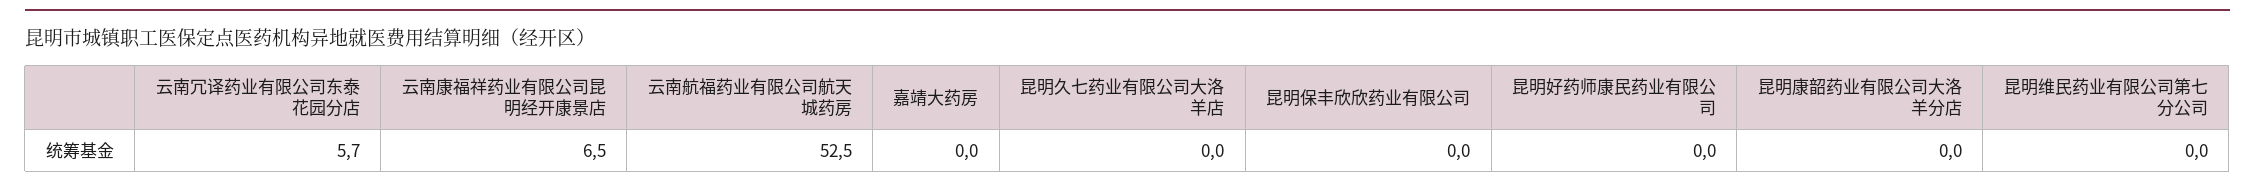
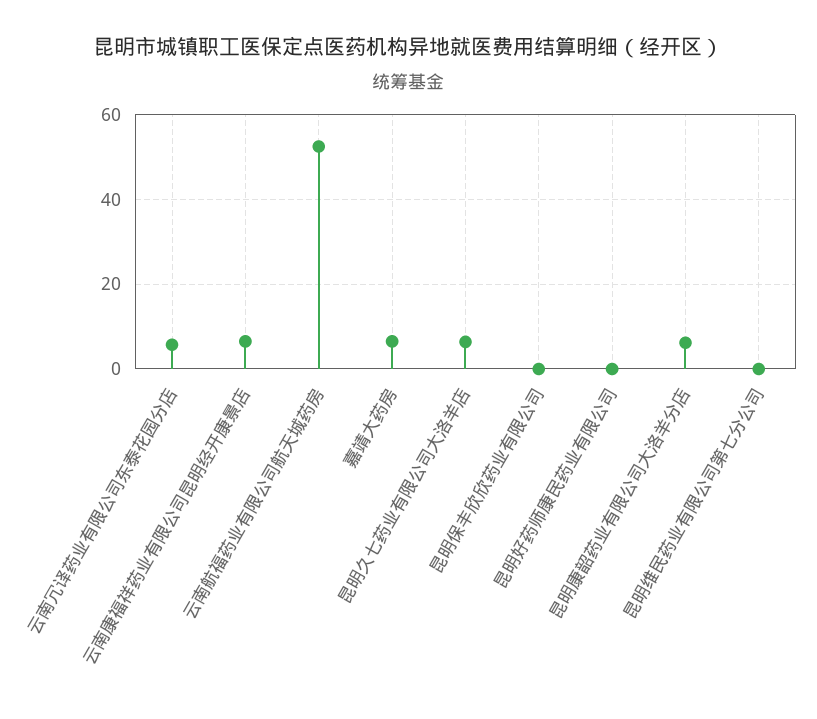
嘉靖大药房: 0 -> 6
昆明久七药业有限公司大洛羊店: 0 -> 6
昆明康韶药业有限公司大洛羊分店: 0 -> 6

